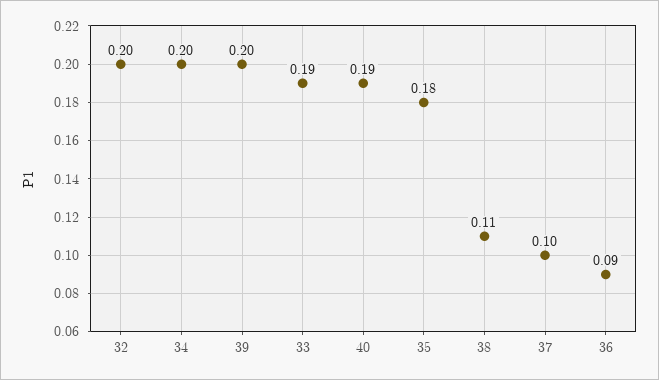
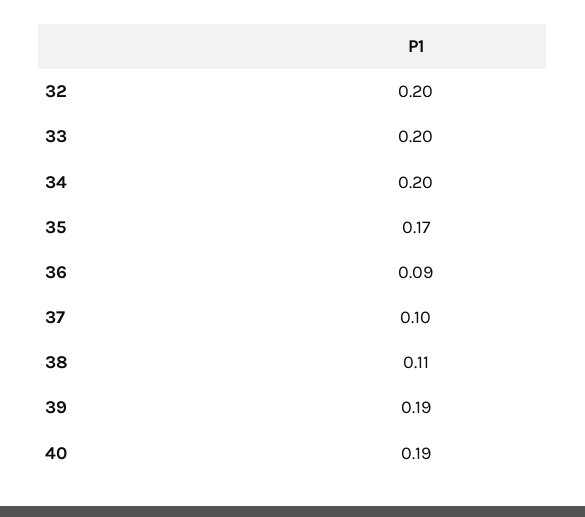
39: 0.2 -> 0.19
33: 0.19 -> 0.2
35: 0.18 -> 0.17

